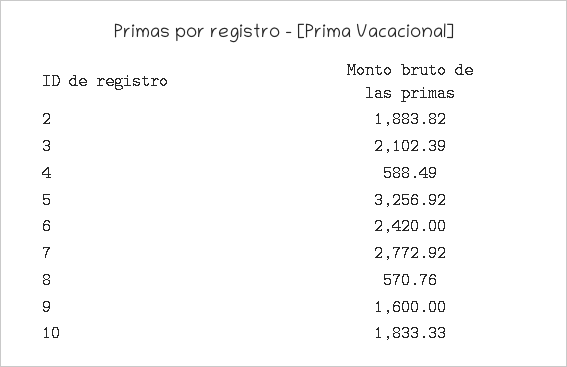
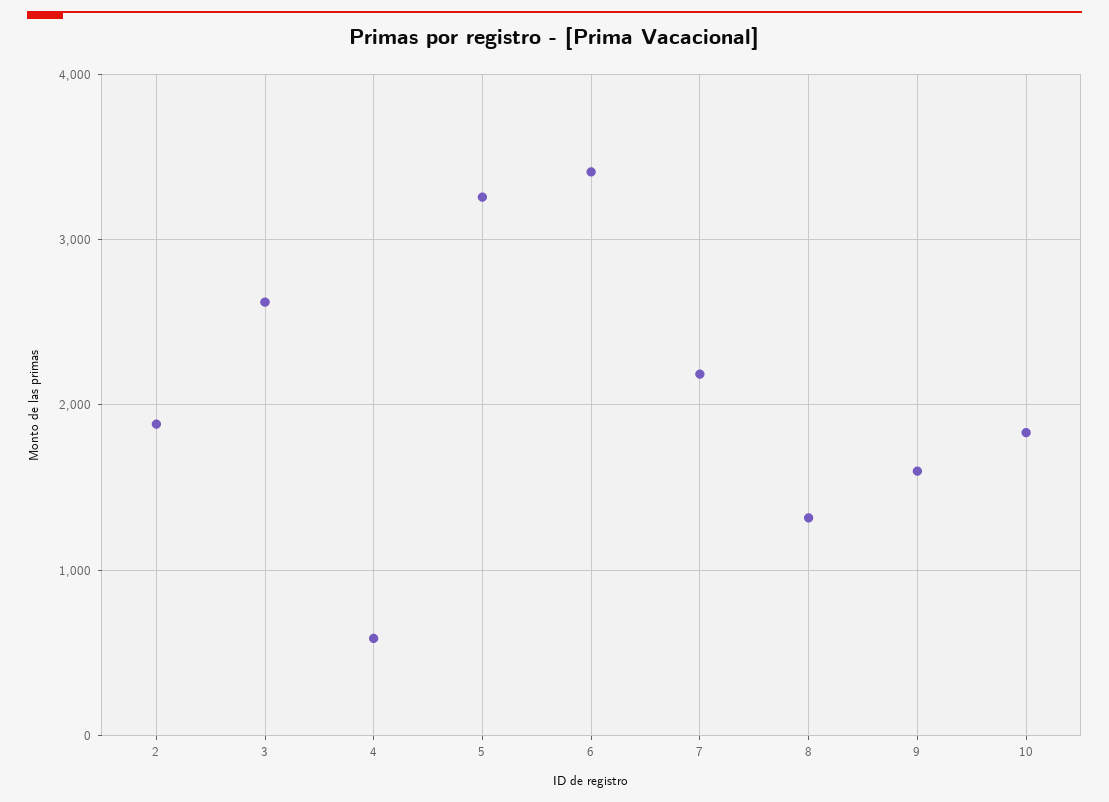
3: 2102.39 -> 2600
6: 2420 -> 3400
7: 2772.92 -> 2200
8: 570.76 -> 1300

